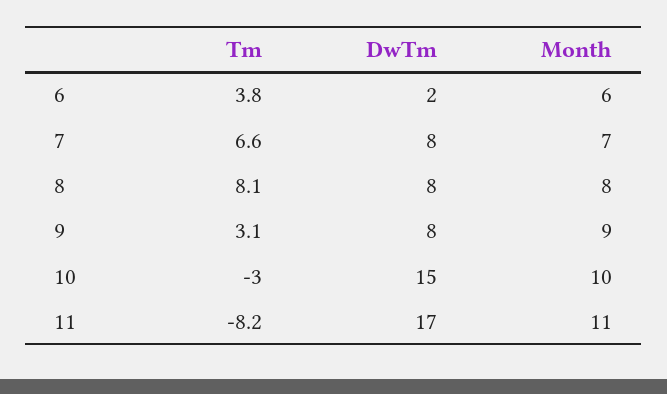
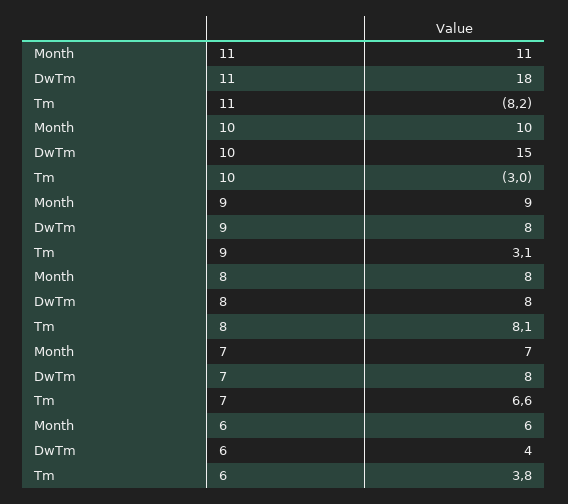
DwTm, 6: 2 -> 4
DwTm, 11: 17 -> 18

